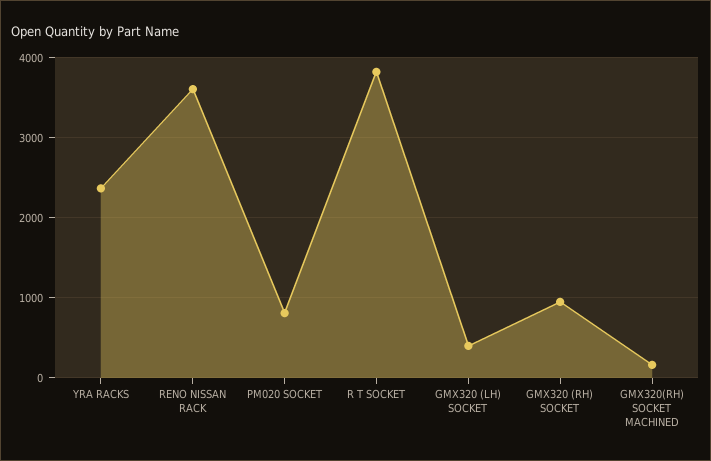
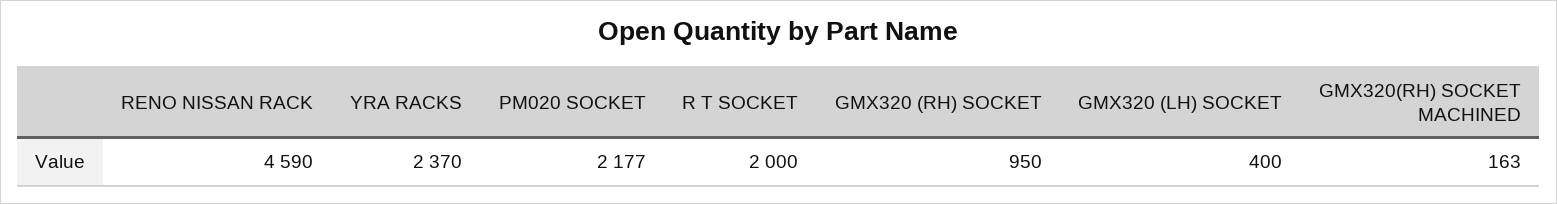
RENO NISSAN RACK: 3600 -> 4590
PM020 SOCKET: 800 -> 2177
R T SOCKET: 3800 -> 2000

